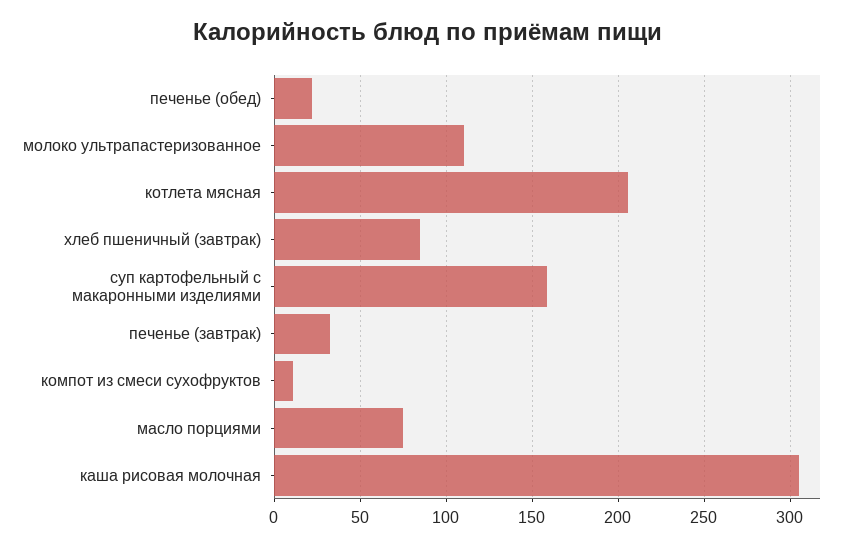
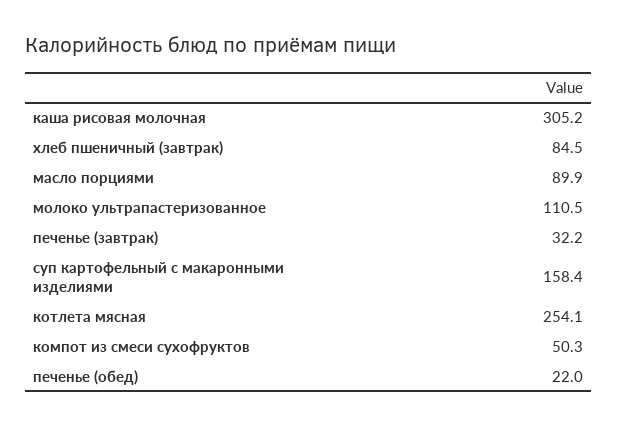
котлета мясная: 205 -> 254.1
компот из смеси сухофруктов: 10 -> 50.3
масло порциями: 75 -> 89.9

